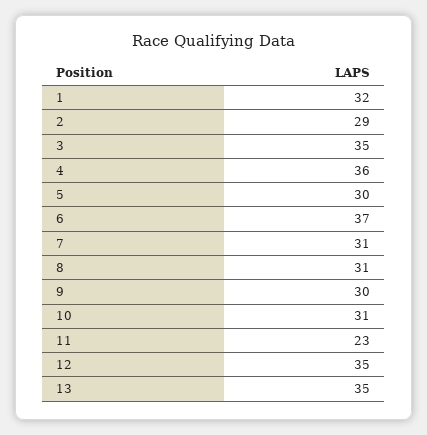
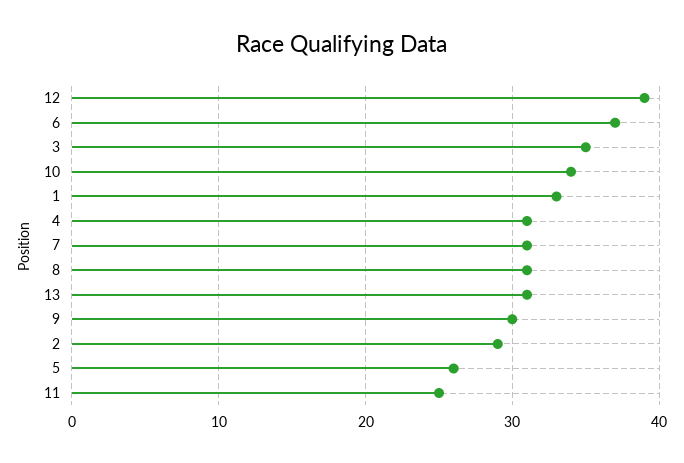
1: 32 -> 33
4: 36 -> 31
5: 30 -> 26
10: 31 -> 34
11: 23 -> 25
12: 35 -> 39
13: 35 -> 31

